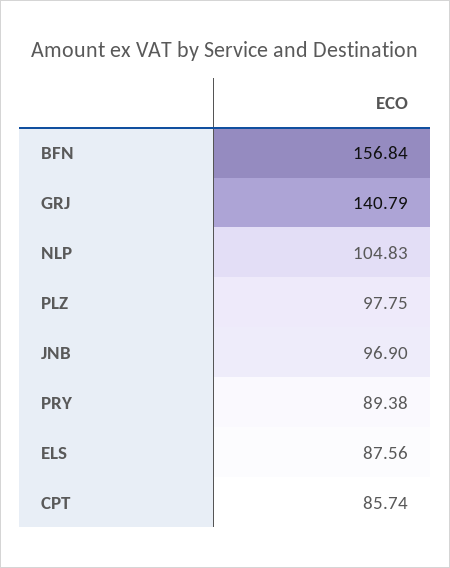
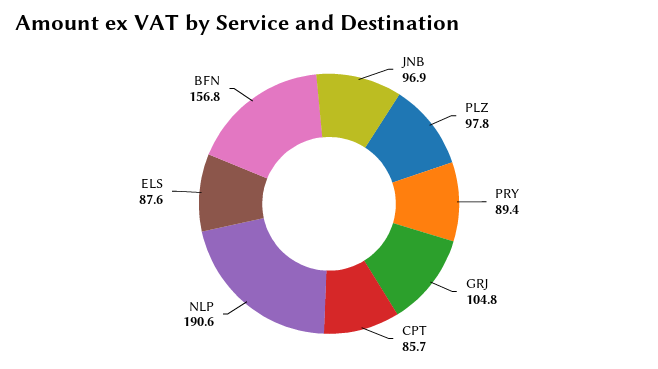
GRJ: 140.79 -> 104.8
NLP: 104.83 -> 190.6

